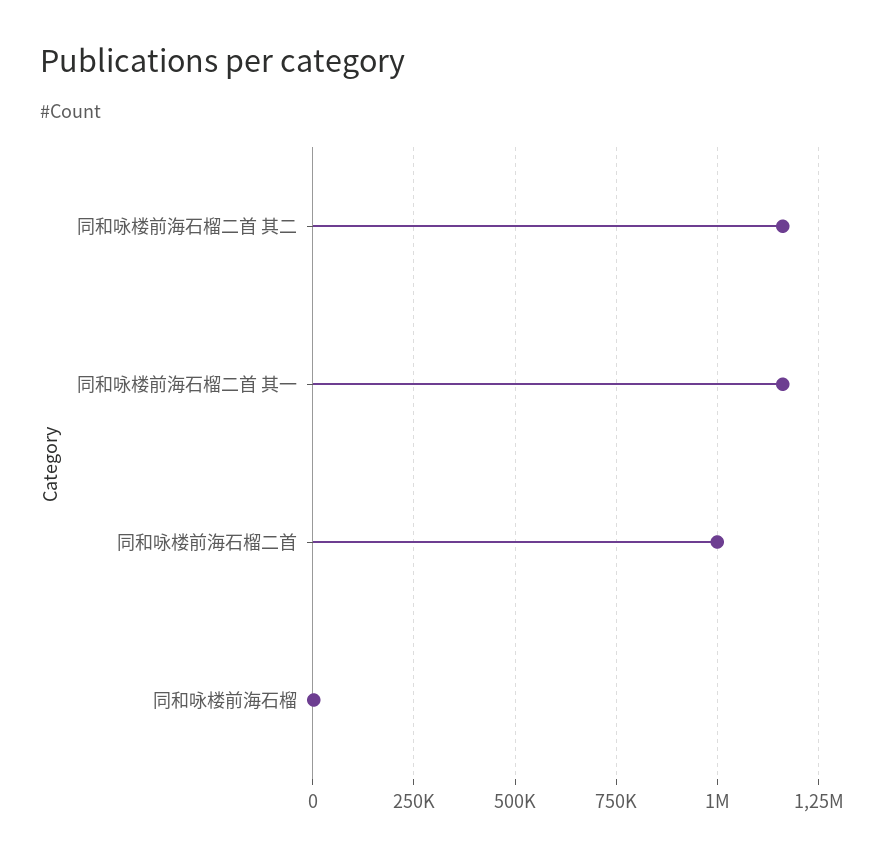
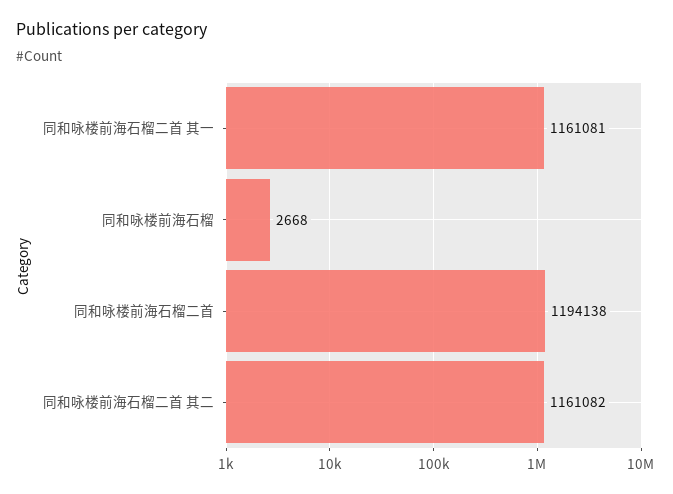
同和咏楼前海石榴二首: 1000000 -> 1194138

